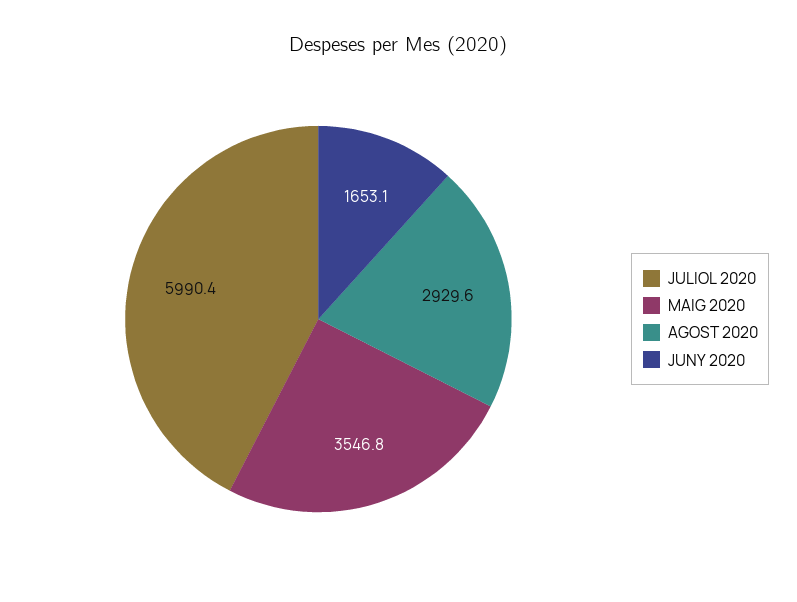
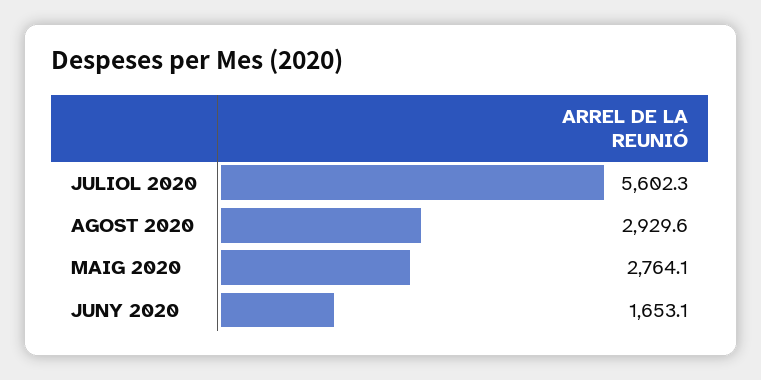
JULIOL 2020: 5990.4 -> 5602.3
MAIG 2020: 3546.8 -> 2764.1

